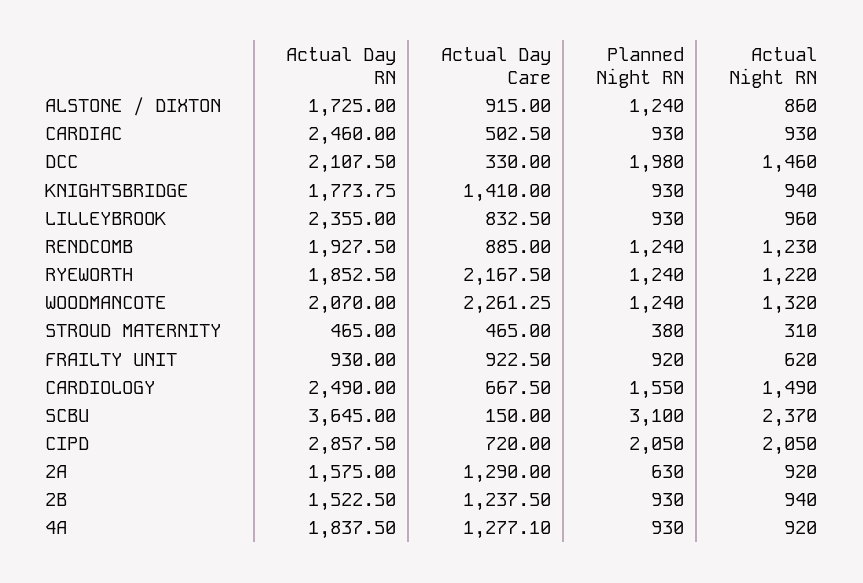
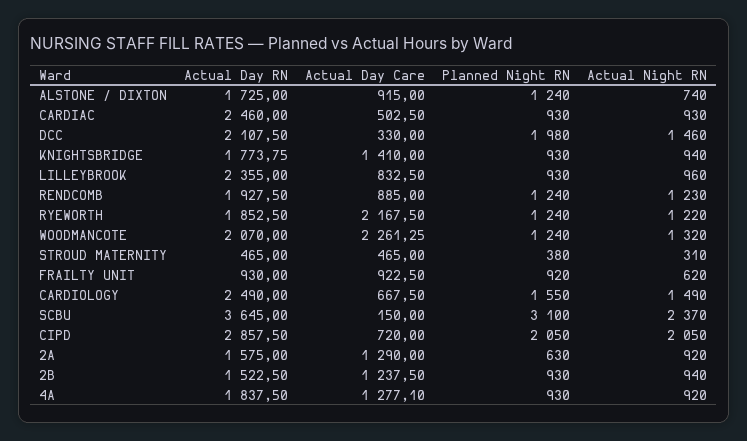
Actual Night RN, ALSTONE / DIXTON: 860 -> 740

